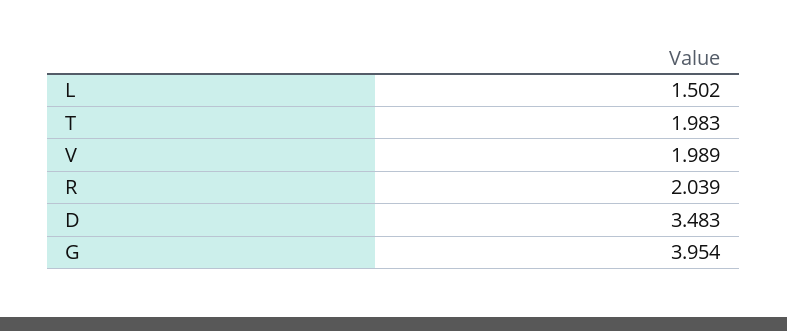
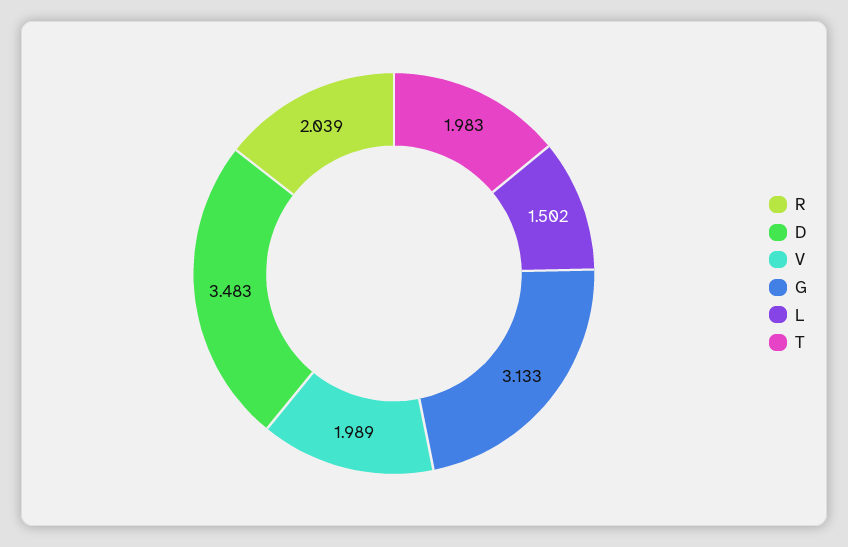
G: 3.954 -> 3.133

